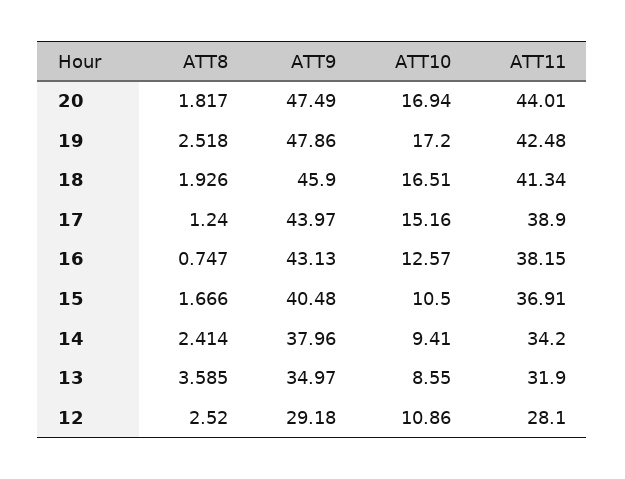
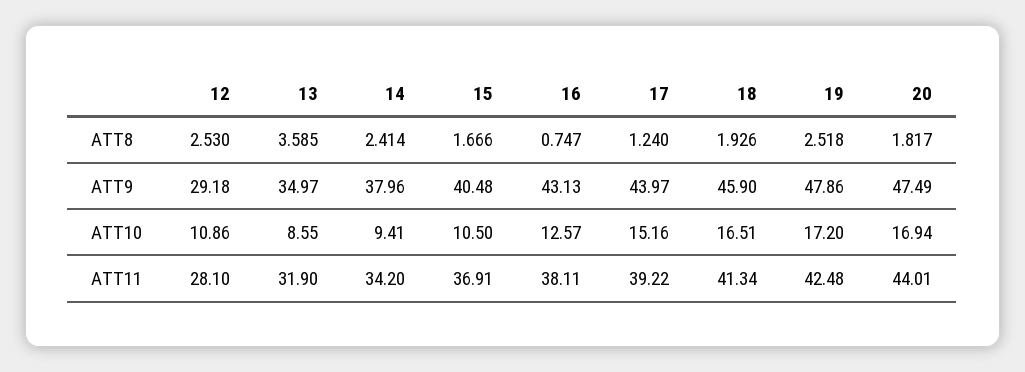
ATT11, 17: 38.9 -> 39.22
ATT11, 16: 38.15 -> 38.11
ATT8, 12: 2.52 -> 2.53

